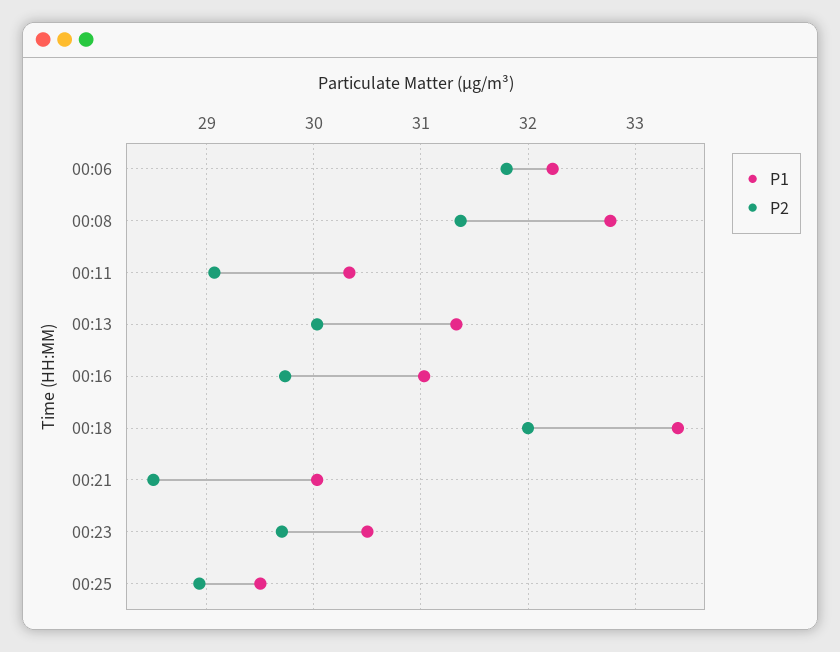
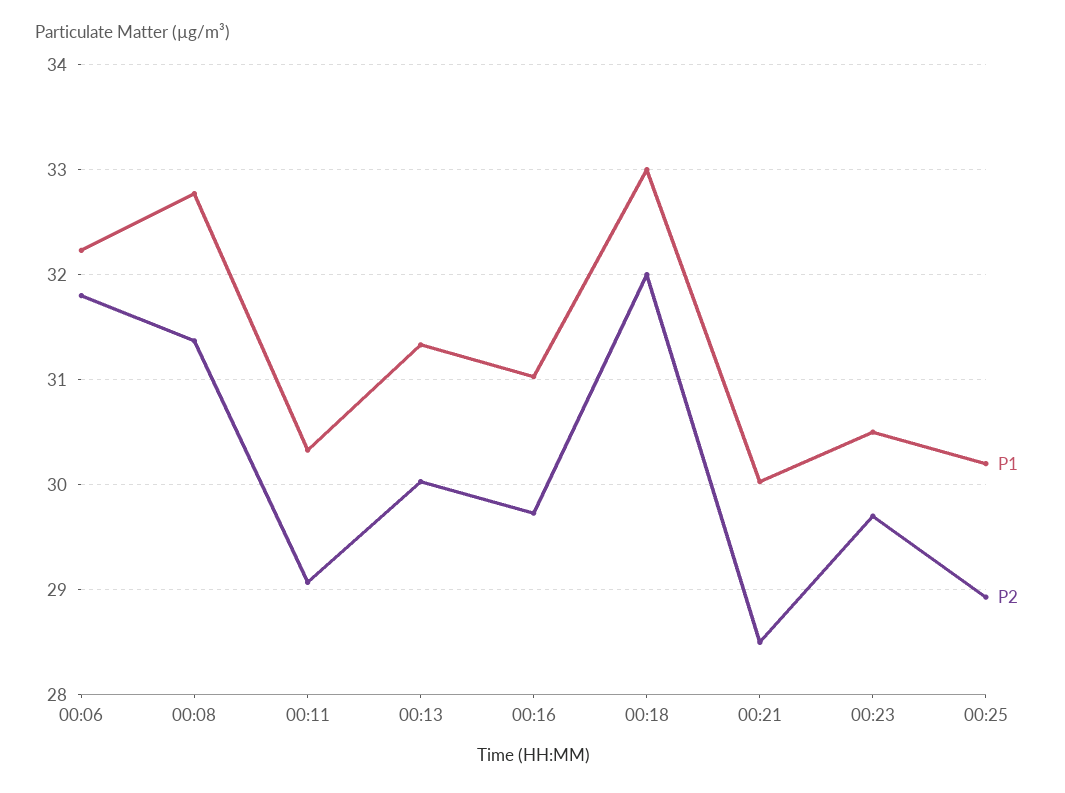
P1, 00:18: 33.4 -> 33
P1, 00:25: 29.5 -> 30.2

